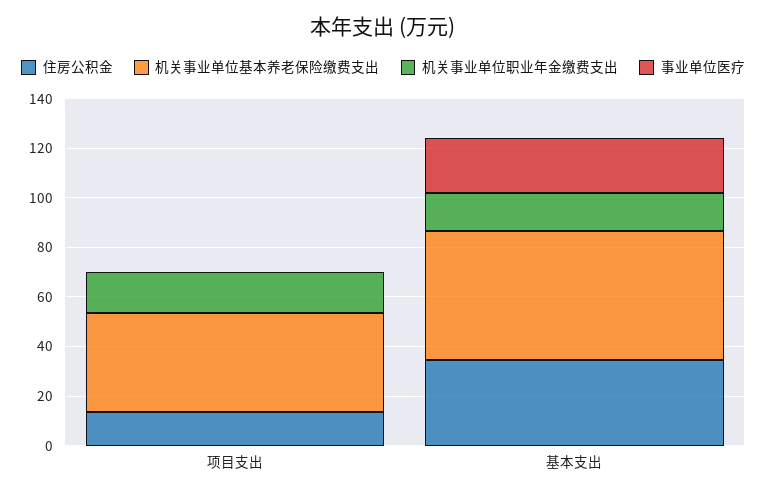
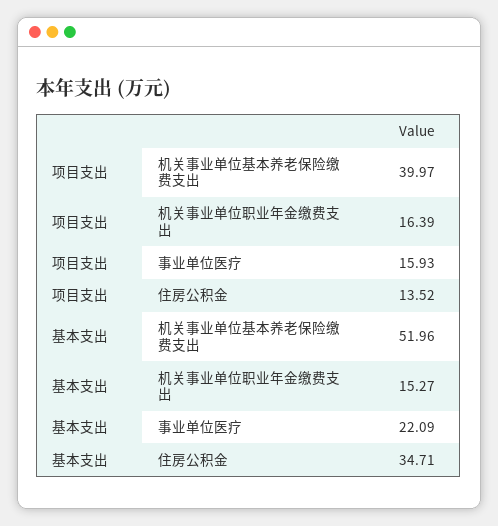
事业单位医疗, 项目支出: 0 -> 15.93

